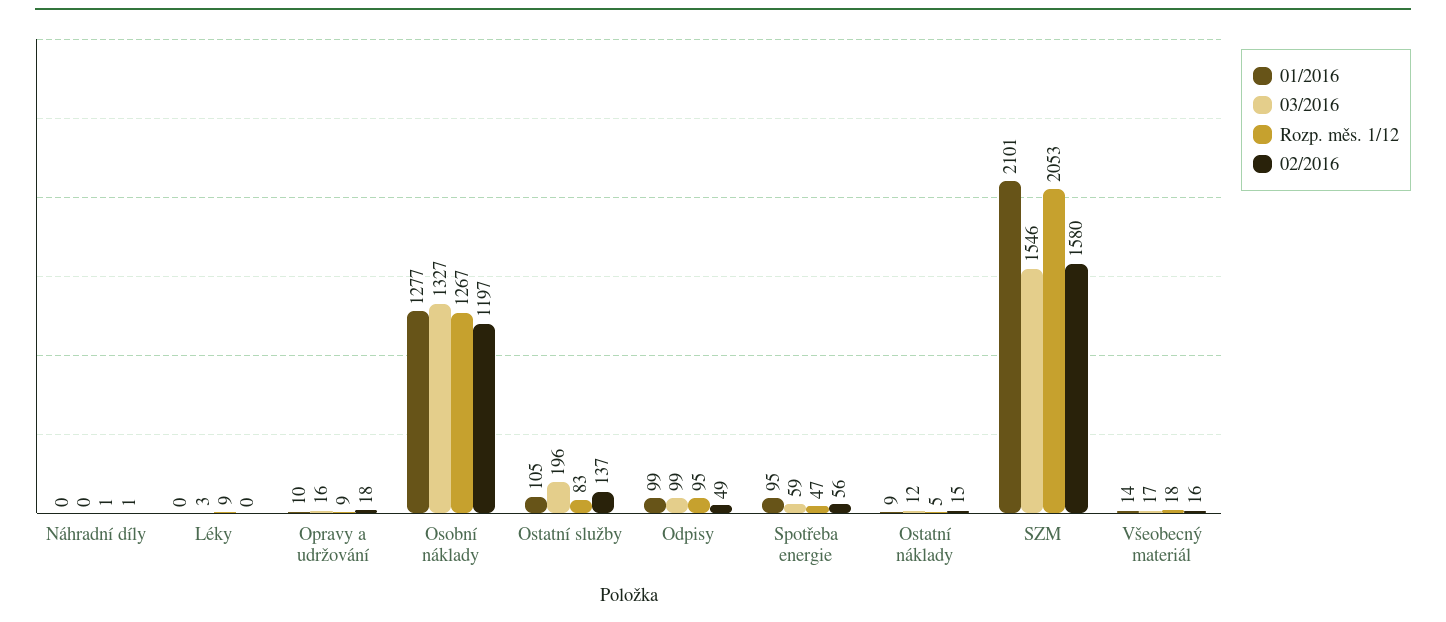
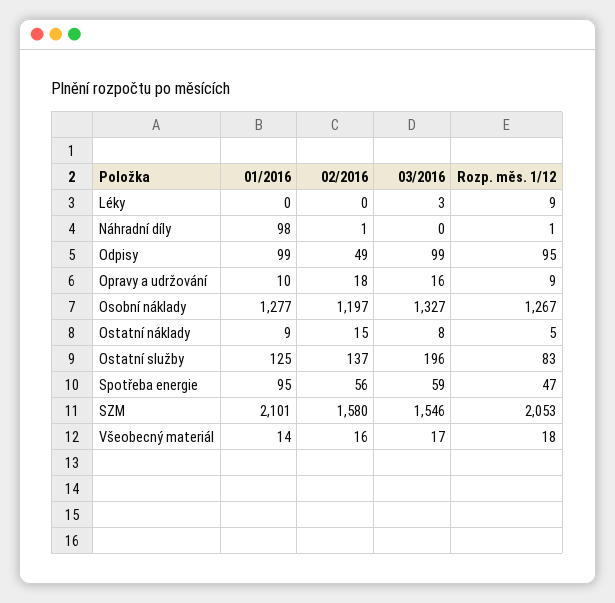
01/2016, Náhradní díly: 0 -> 98
01/2016, Ostatní služby: 105 -> 125
03/2016, Ostatní náklady: 12 -> 8

